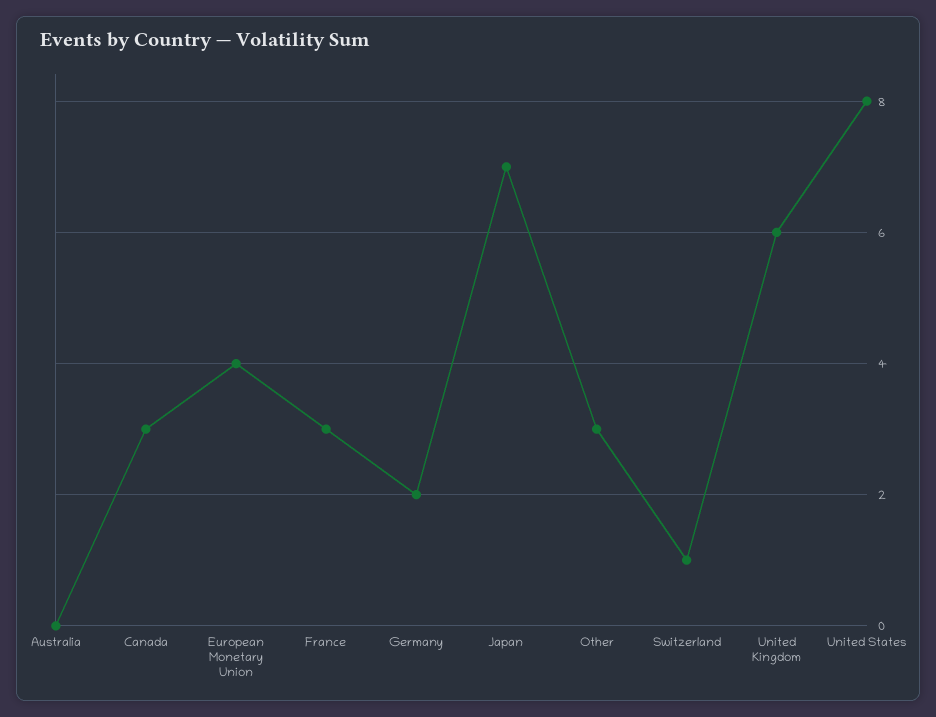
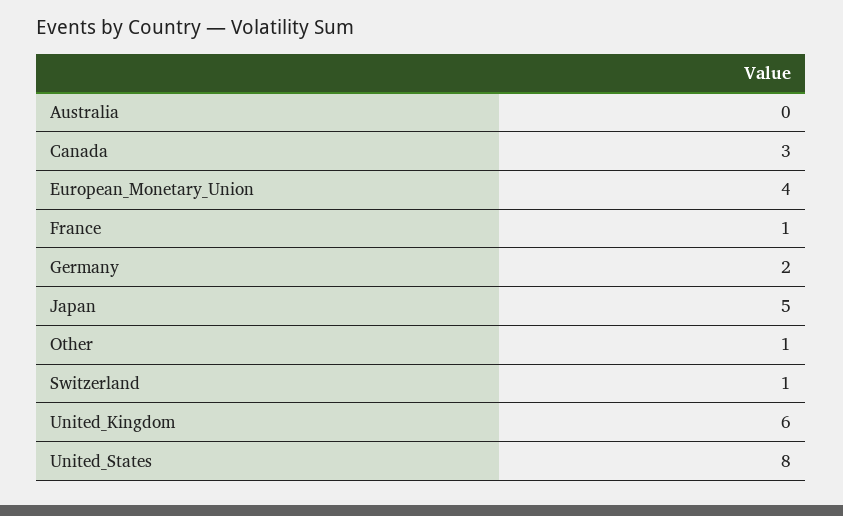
France: 3 -> 1
Japan: 7 -> 5
Other: 3 -> 1

